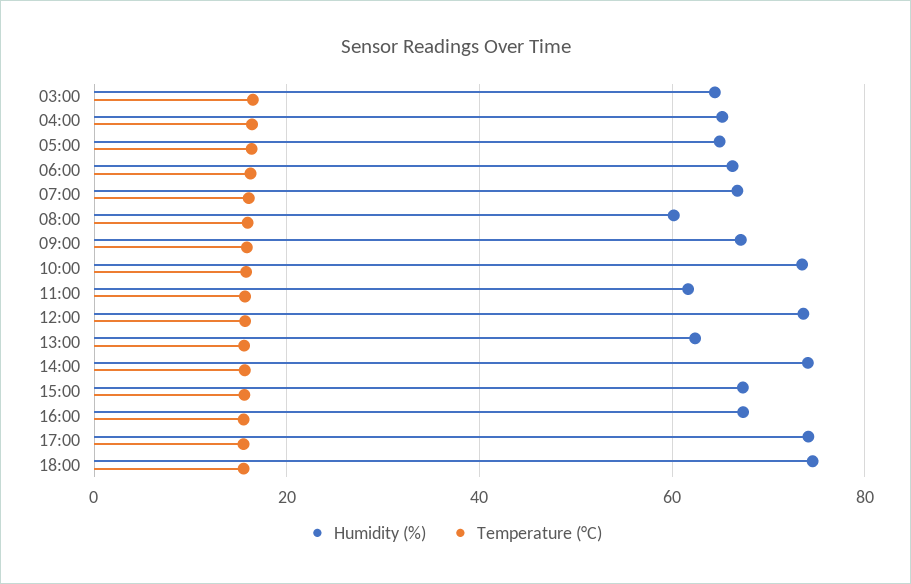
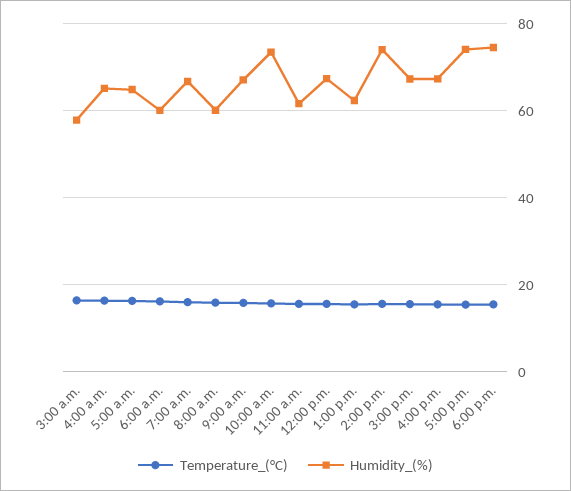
Humidity (%), 03:00: 64 -> 58
Humidity (%), 06:00: 66 -> 60
Humidity (%), 12:00: 74 -> 68

